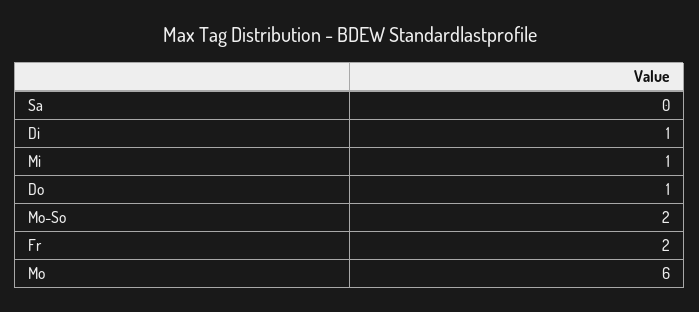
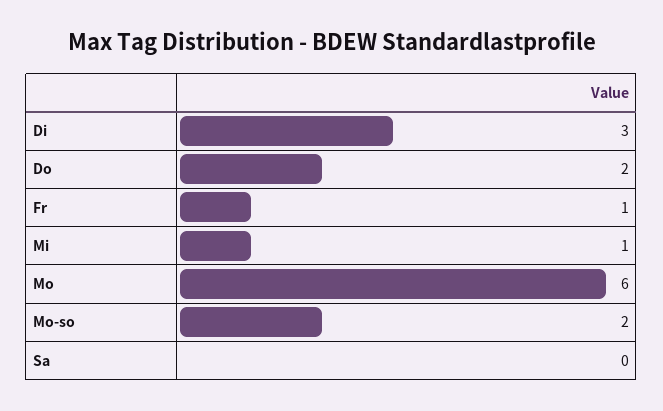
Di: 1 -> 3
Do: 1 -> 2
Fr: 2 -> 1

